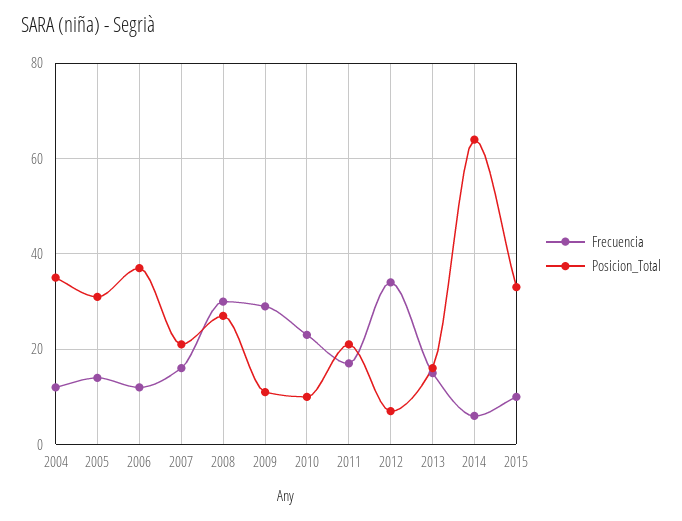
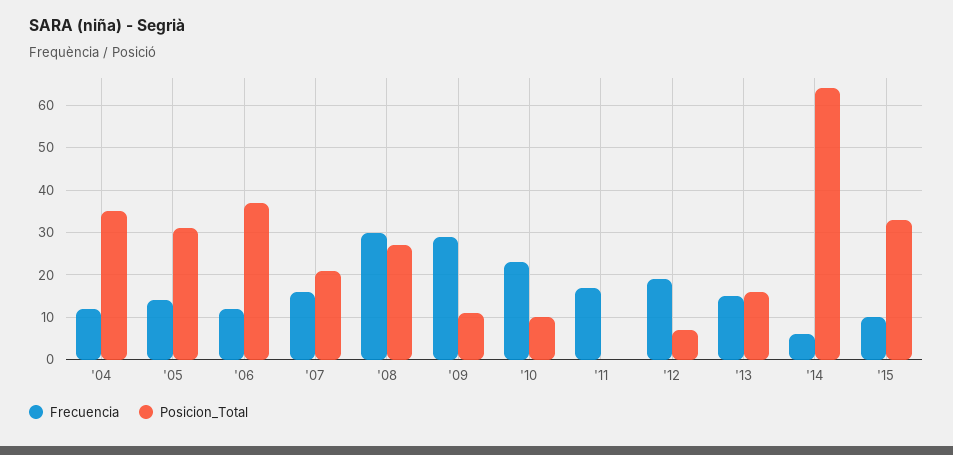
Posicion_Total, 2011: 20 -> 0
Frecuencia, 2012: 35 -> 20

